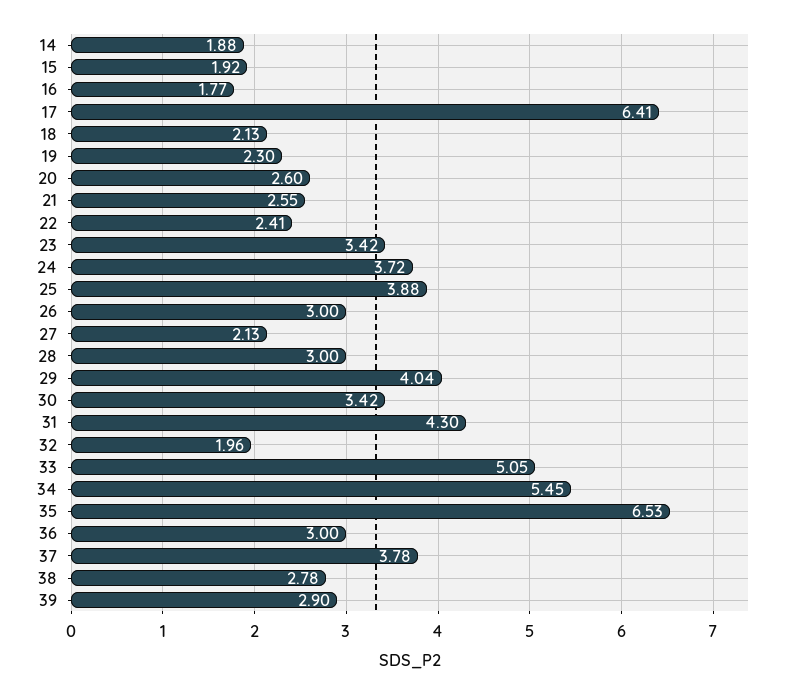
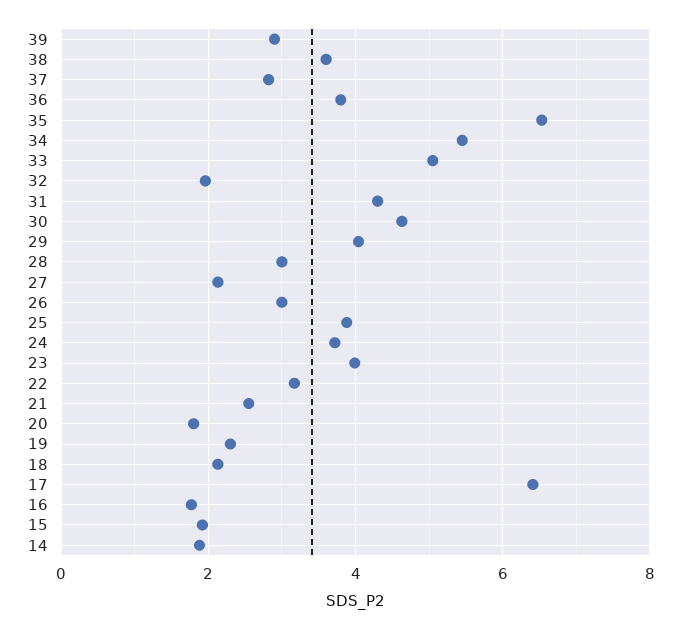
20: 2.6 -> 1.8
22: 2.41 -> 3.2
23: 3.42 -> 4
30: 3.42 -> 4.6
36: 3 -> 3.8
37: 3.78 -> 2.8
38: 2.78 -> 3.6

